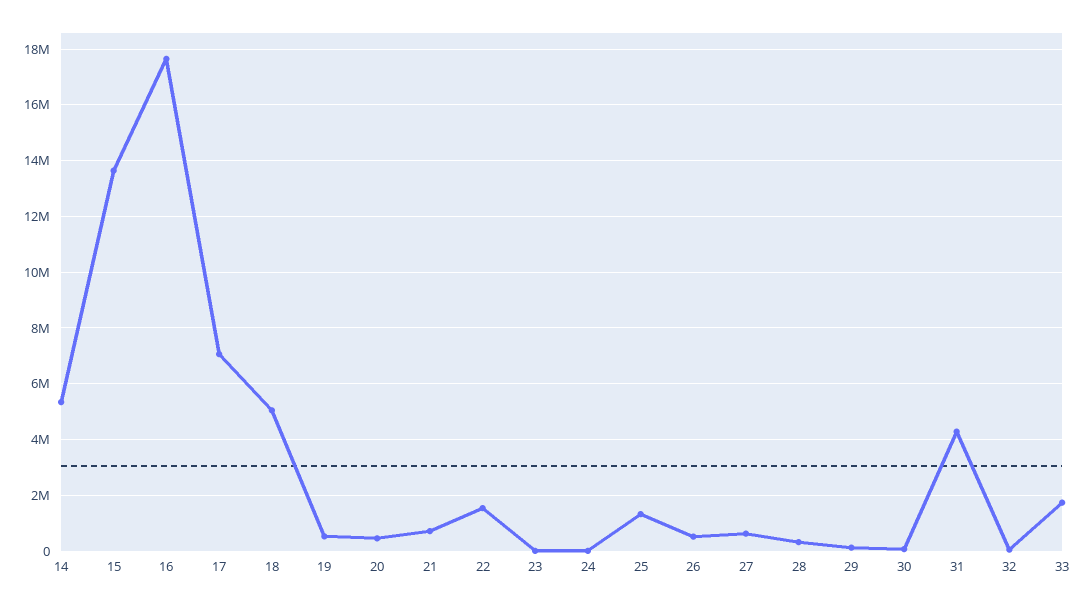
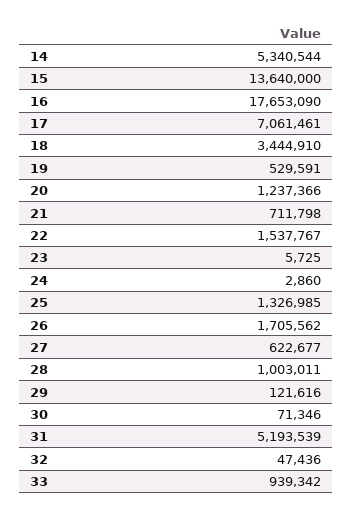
18: 5000000 -> 3444910
20: 500000 -> 1237366
26: 500000 -> 1705562
28: 250000 -> 1003011
31: 4250000 -> 5193539
33: 1750000 -> 939342

